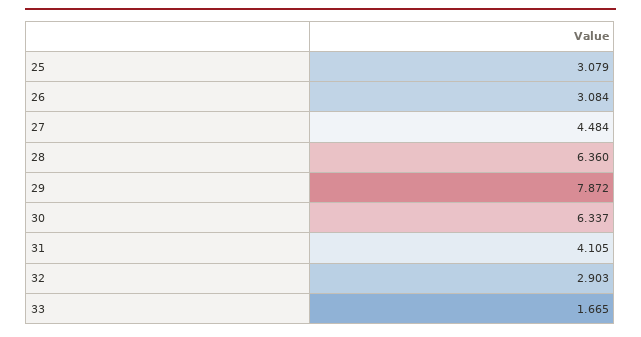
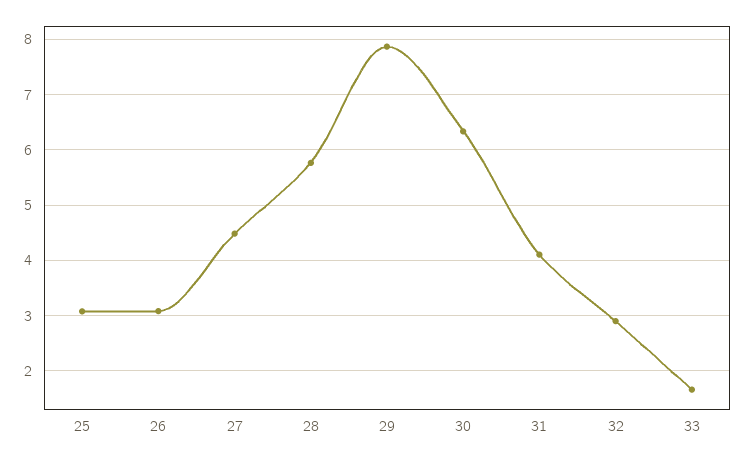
28: 6.36 -> 5.8

